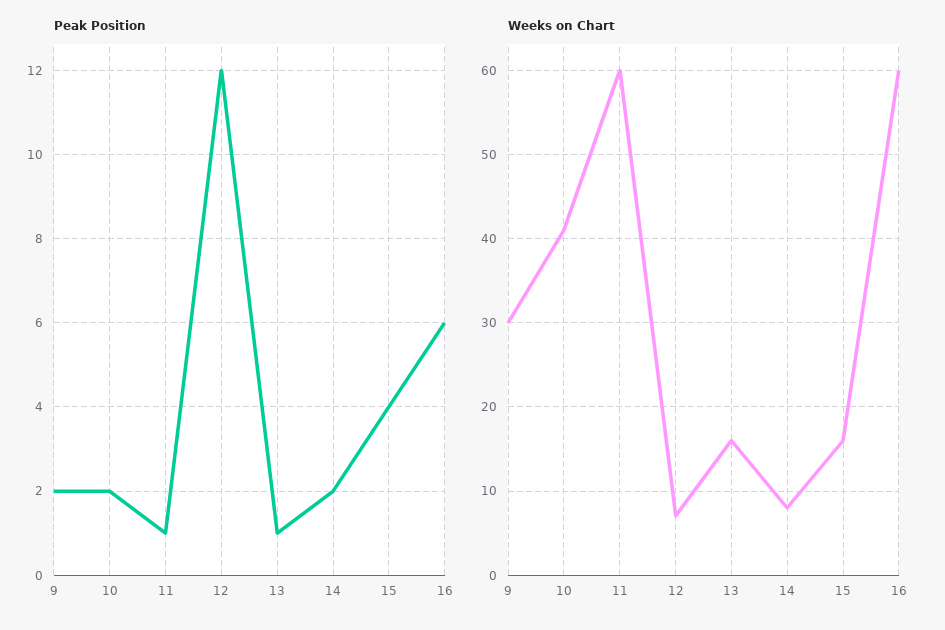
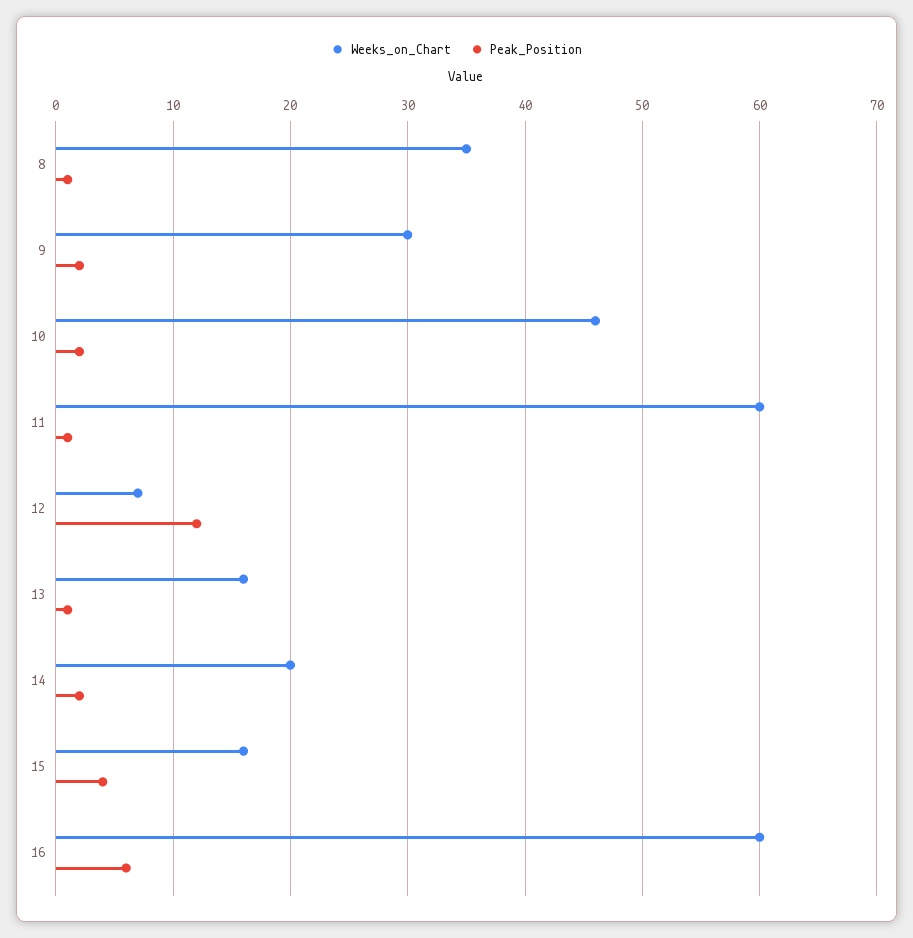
Weeks on Chart, 10: 41 -> 46
Weeks on Chart, 14: 8 -> 20
Weeks on Chart, 8: none -> 35
Peak Position, 8: none -> 1

